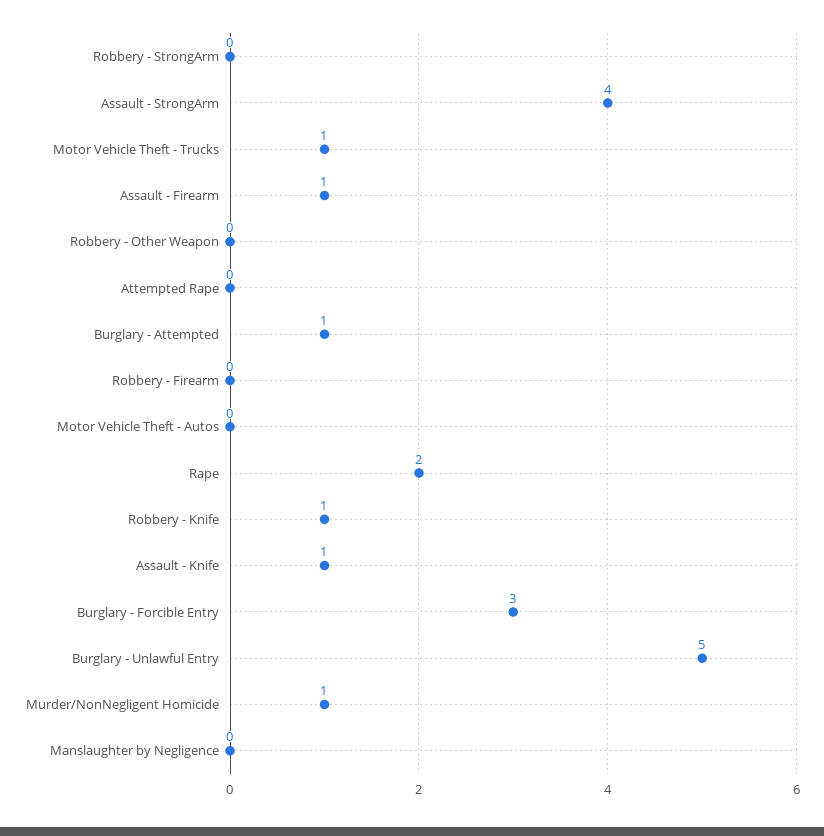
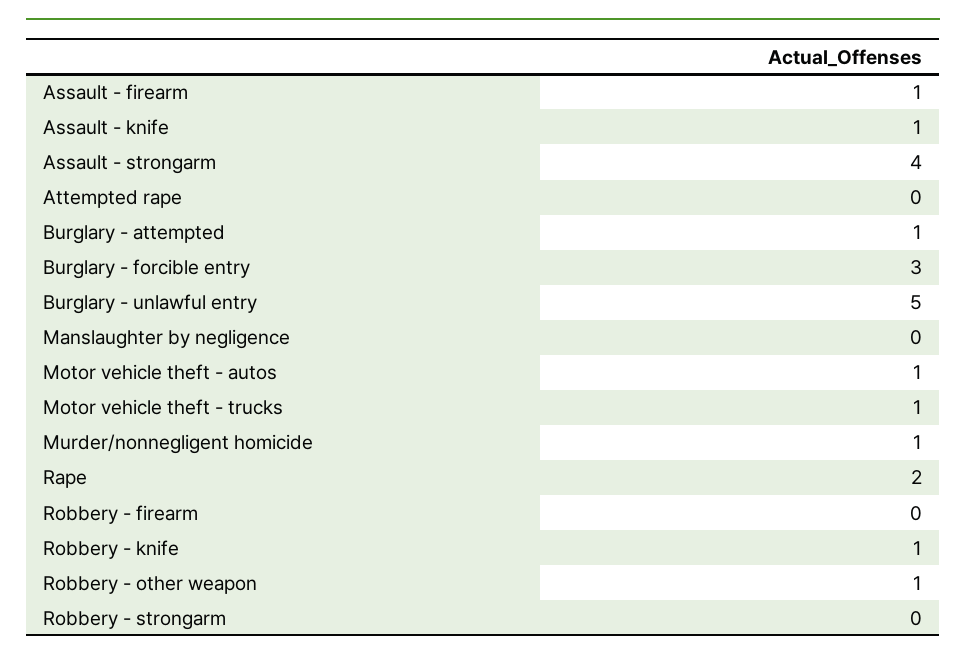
Robbery - Other Weapon: 0 -> 1
Motor Vehicle Theft - Autos: 0 -> 1

